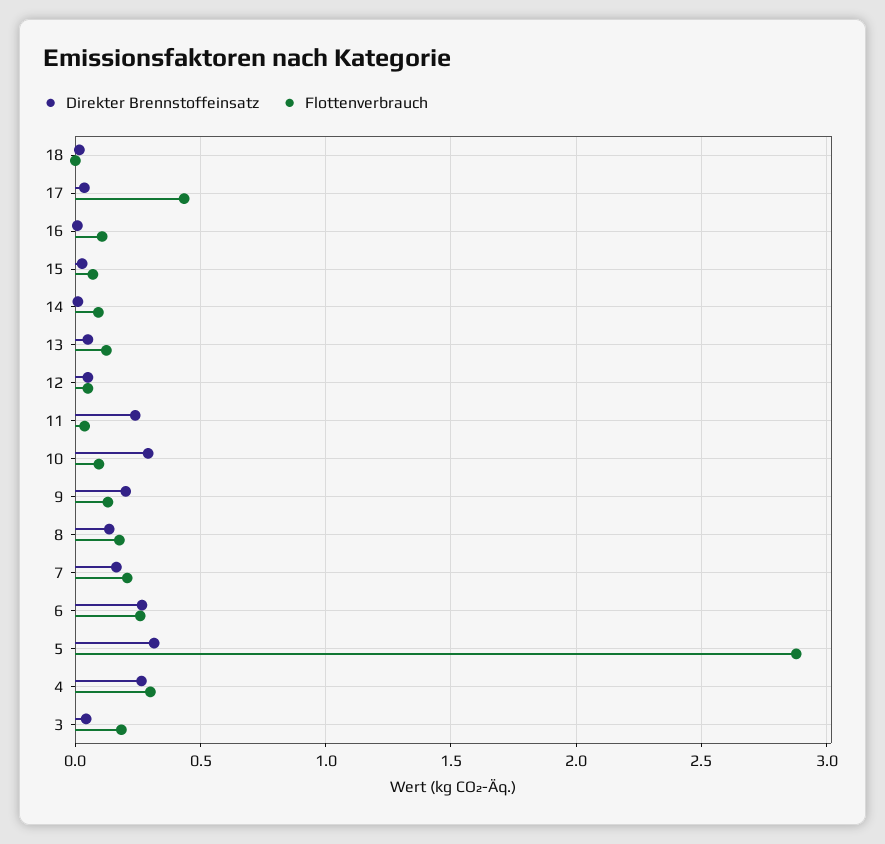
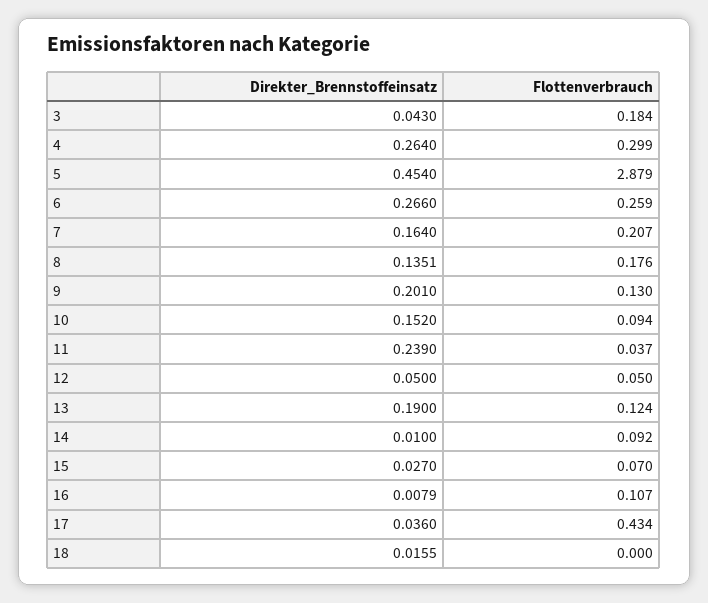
Direkter Brennstoffeinsatz, 13: 0.05 -> 0.19
Direkter Brennstoffeinsatz, 10: 0.3 -> 0.152
Direkter Brennstoffeinsatz, 5: 0.3 -> 0.454

